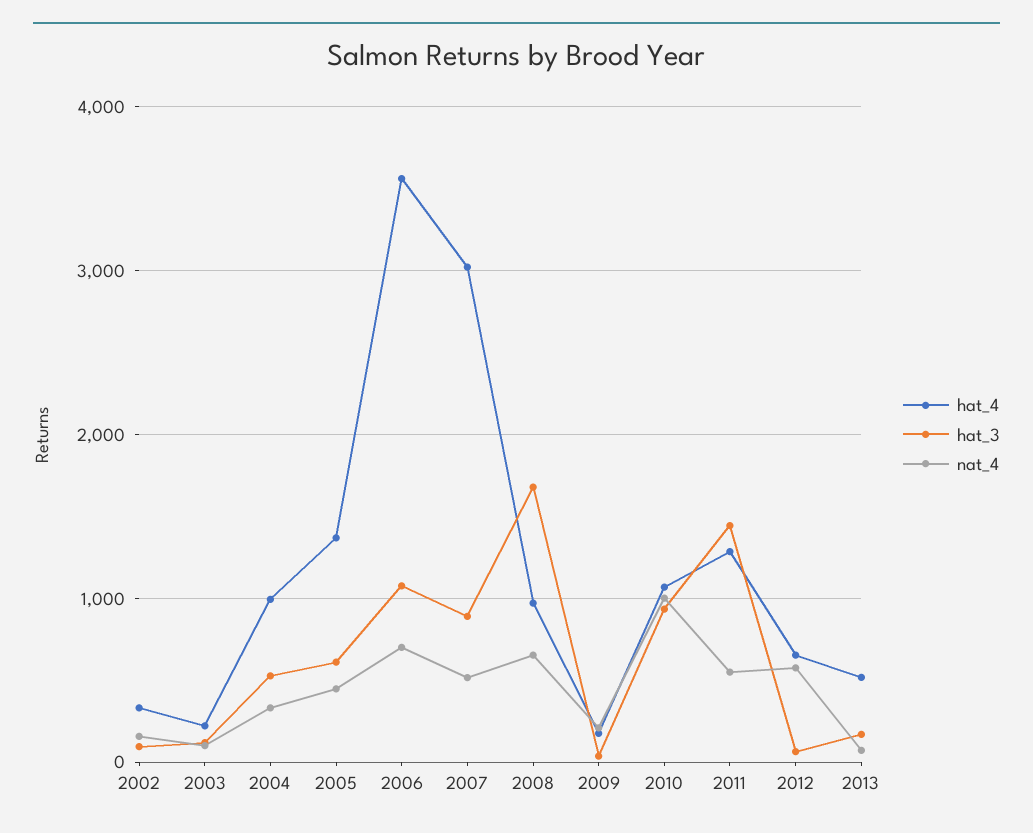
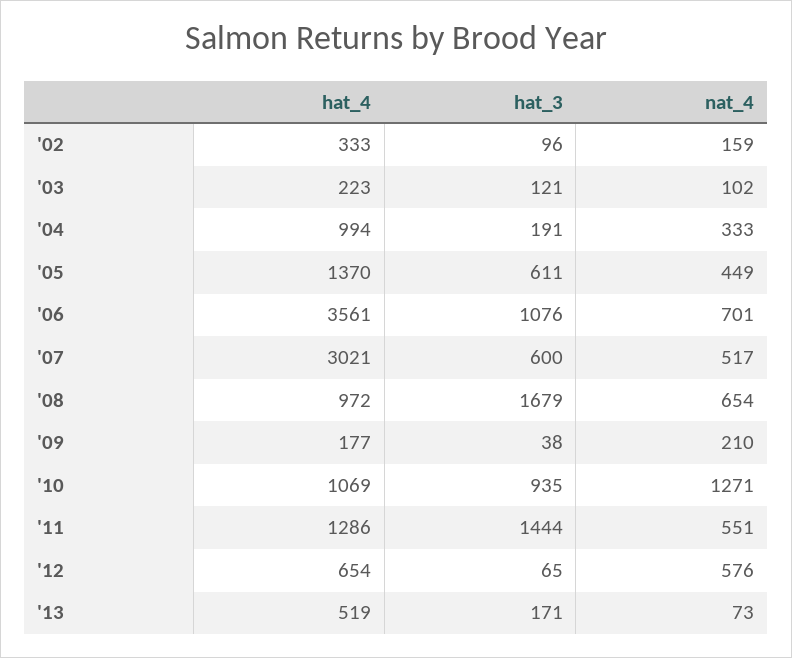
hat_3, 2004: 500 -> 191
hat_3, 2007: 900 -> 600
nat_4, 2010: 1000 -> 1271

